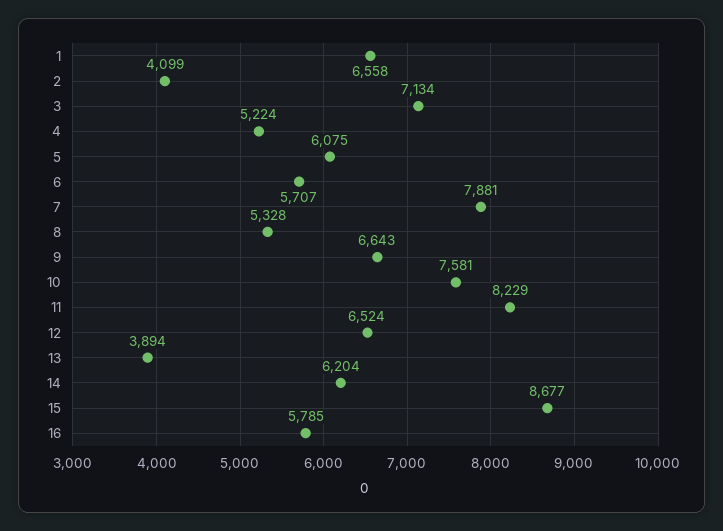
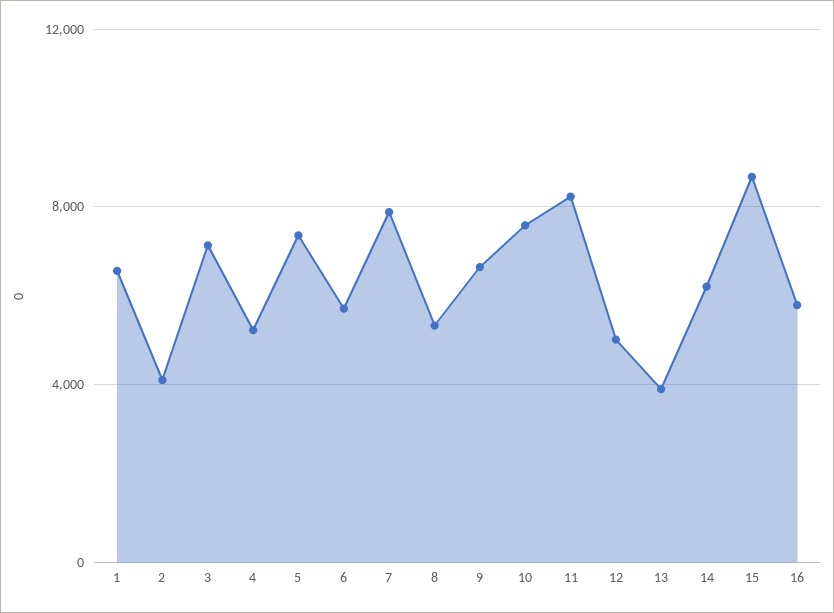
5: 6075 -> 7500
12: 6524 -> 5000

